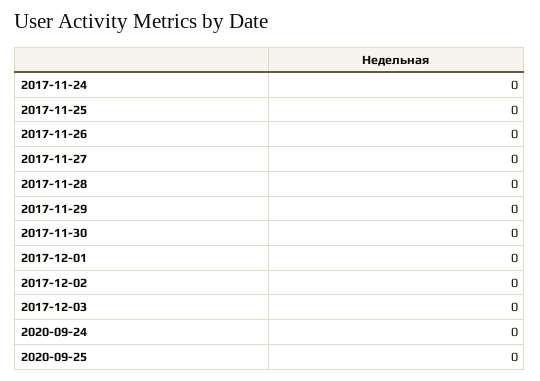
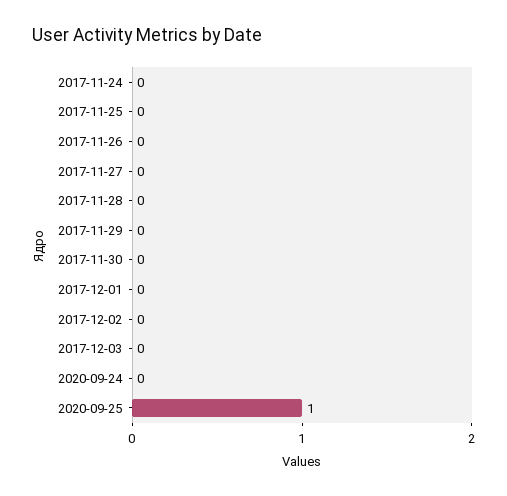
2020-09-25: 0 -> 1

